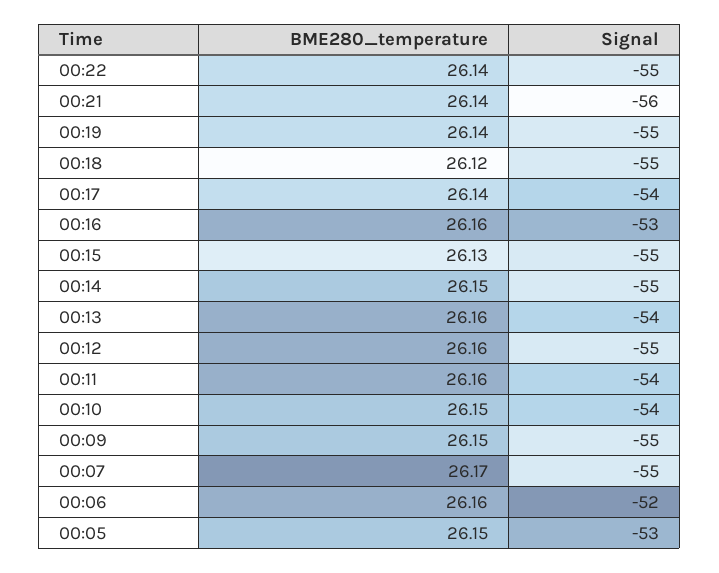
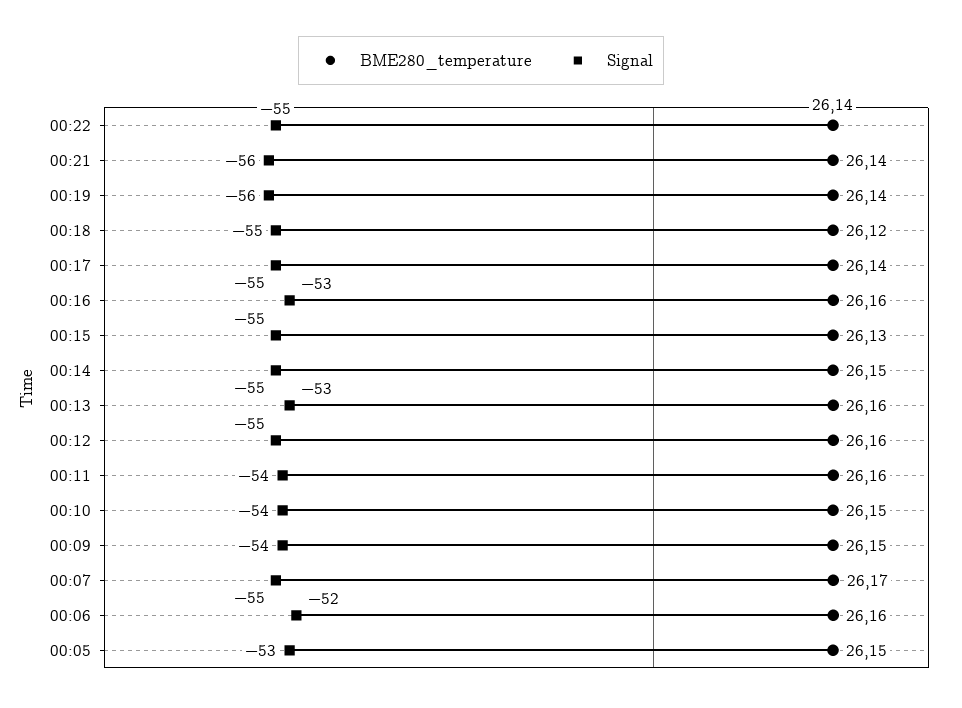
Signal, 00:19: -55 -> -56
Signal, 00:17: -54 -> -55
Signal, 00:13: -54 -> -53
Signal, 00:09: -55 -> -54

